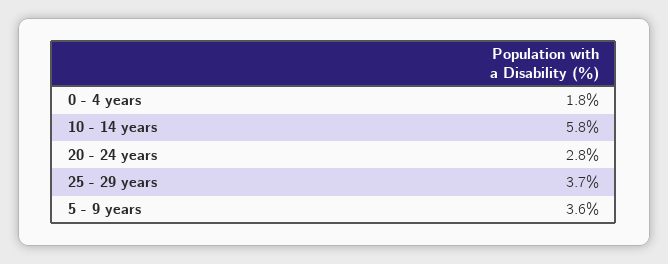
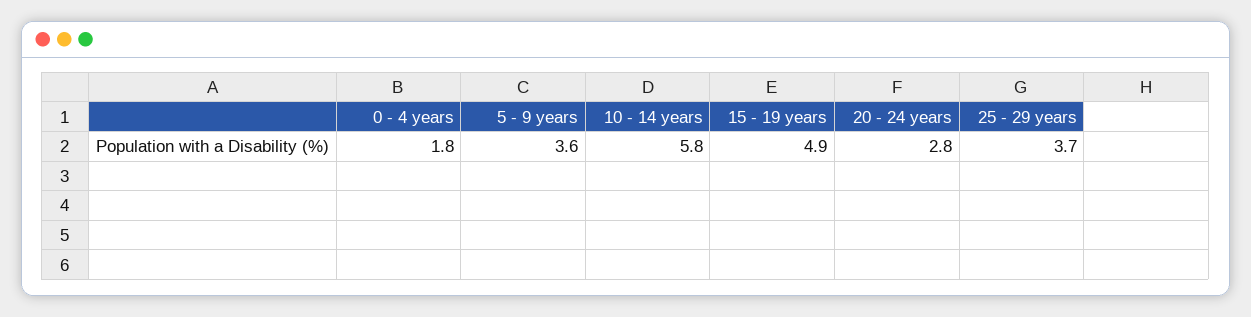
15 - 19 years: none -> 4.9

